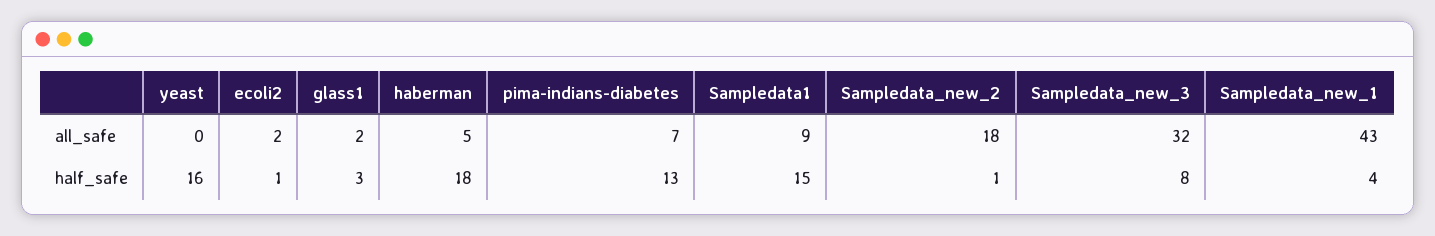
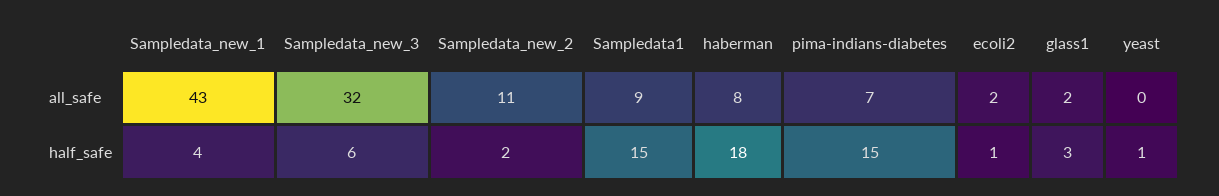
haberman, all_safe: 5 -> 8
Sampledata_new_2, all_safe: 18 -> 11
yeast, half_safe: 16 -> 1
pima-indians-diabetes, half_safe: 13 -> 15
Sampledata_new_2, half_safe: 1 -> 2
Sampledata_new_3, half_safe: 8 -> 6

